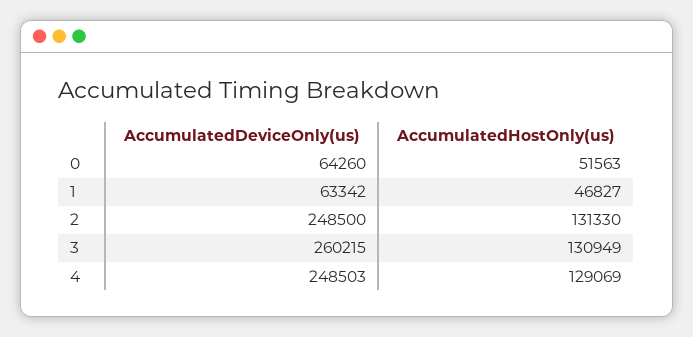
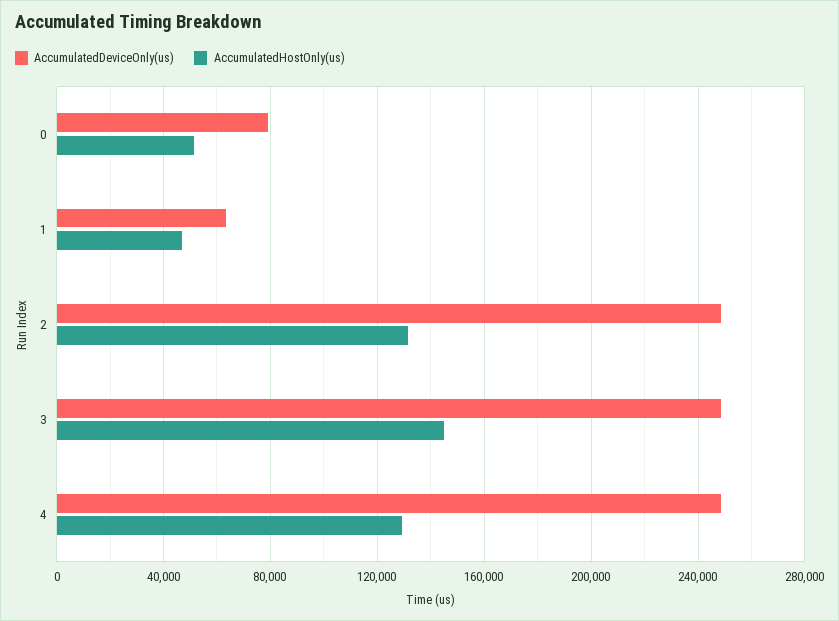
AccumulatedDeviceOnly(us), 0: 64260 -> 80000
AccumulatedDeviceOnly(us), 3: 260215 -> 250000
AccumulatedHostOnly(us), 3: 130949 -> 145000

